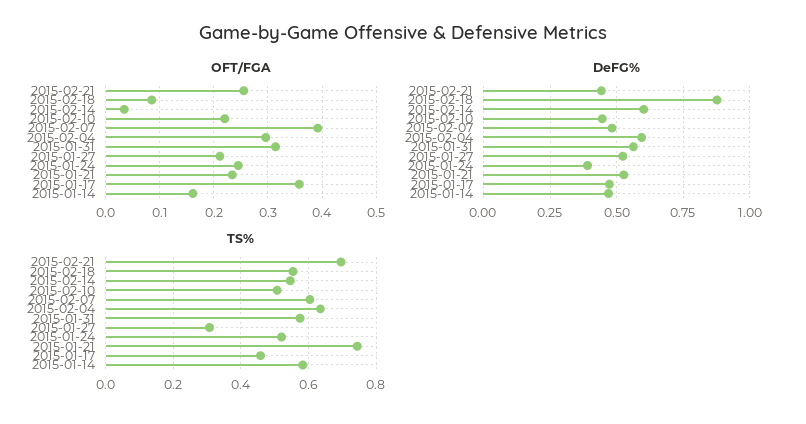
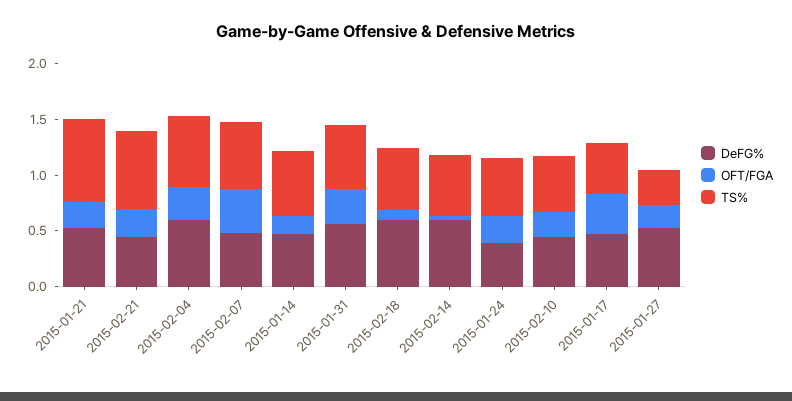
DeFG%, 2015-02-18: 0.875 -> 0.6

